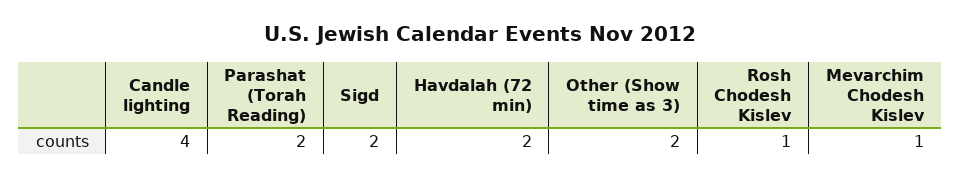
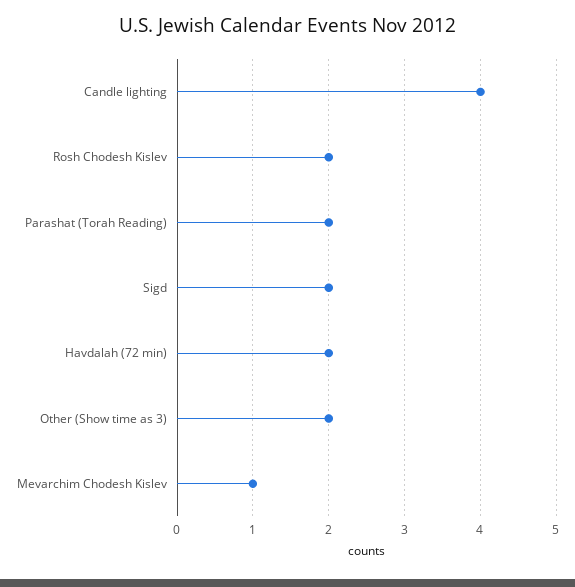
Rosh Chodesh Kislev: 1 -> 2

